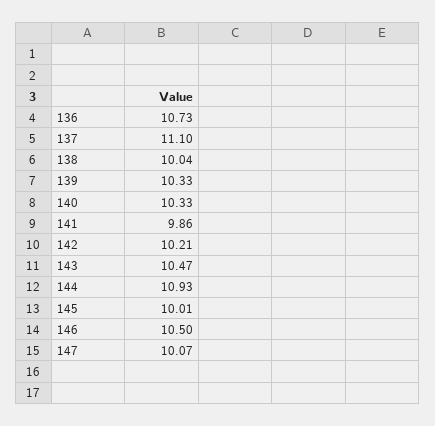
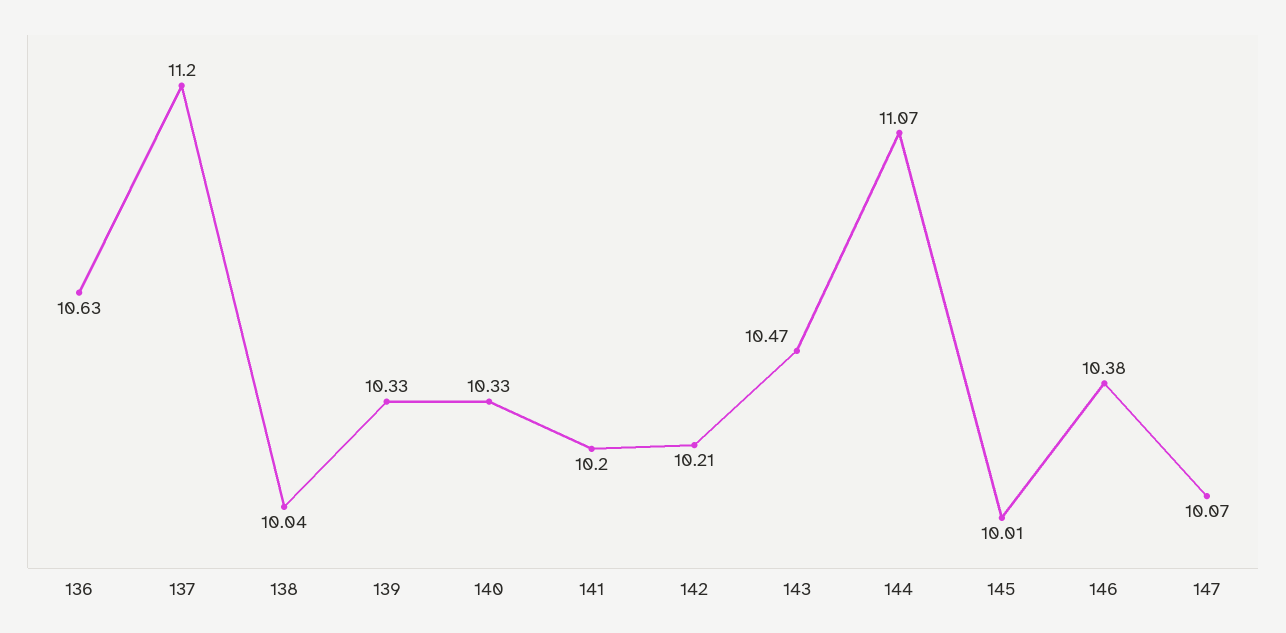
136: 10.73 -> 10.63
137: 11.1 -> 11.2
141: 9.86 -> 10.2
144: 10.93 -> 11.07
146: 10.5 -> 10.38

